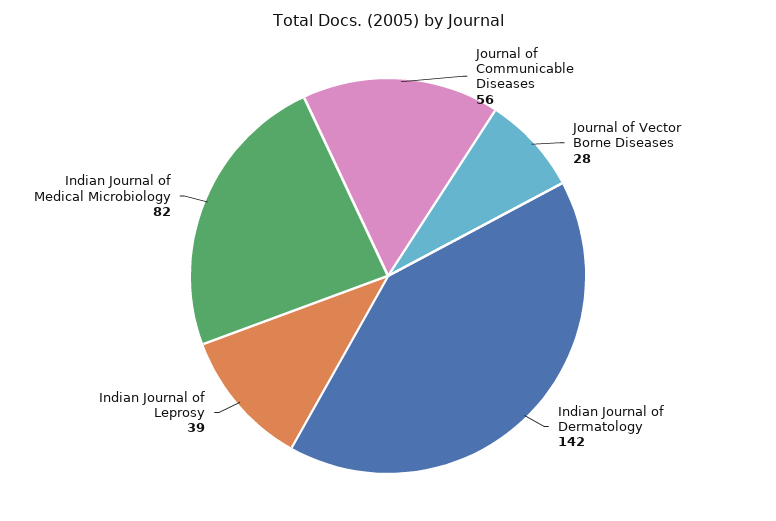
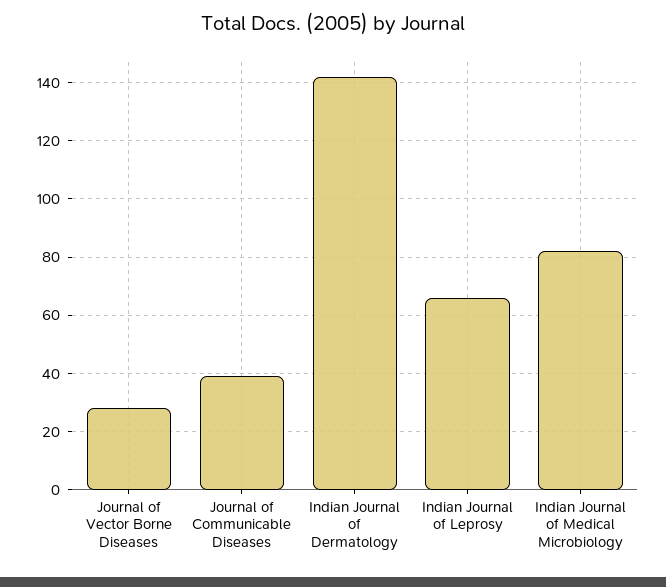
Journal of Communicable Diseases: 56 -> 40
Indian Journal of Leprosy: 39 -> 65

